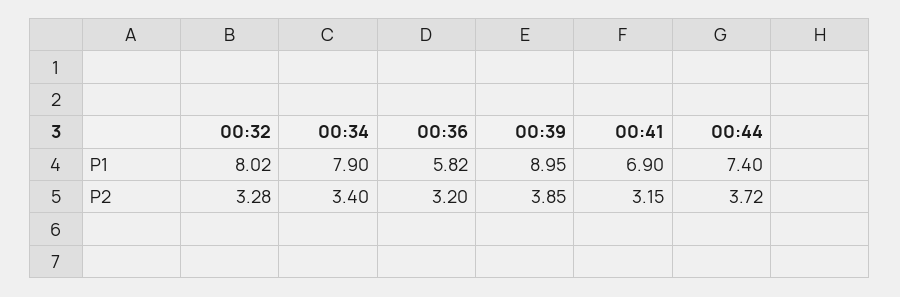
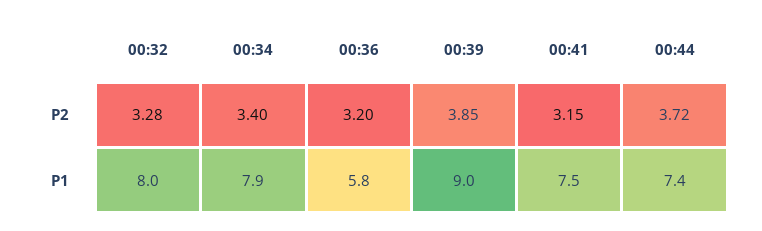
00:41, P1: 6.9 -> 7.5

